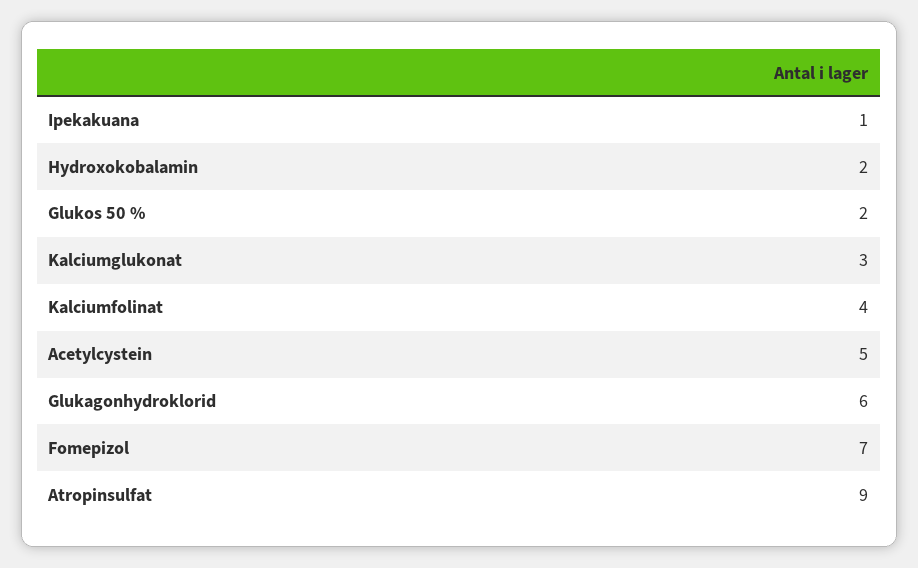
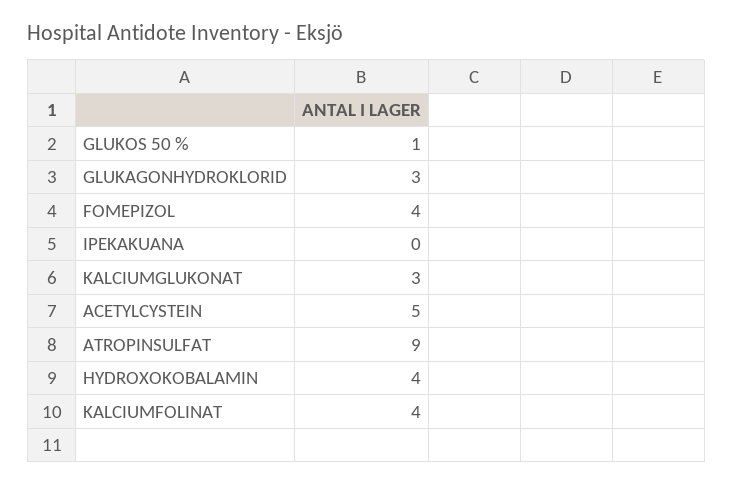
Ipekakuana: 1 -> 0
Hydroxokobalamin: 2 -> 4
Glukos 50 %: 2 -> 1
Glukagonhydroklorid: 6 -> 3
Fomepizol: 7 -> 4

